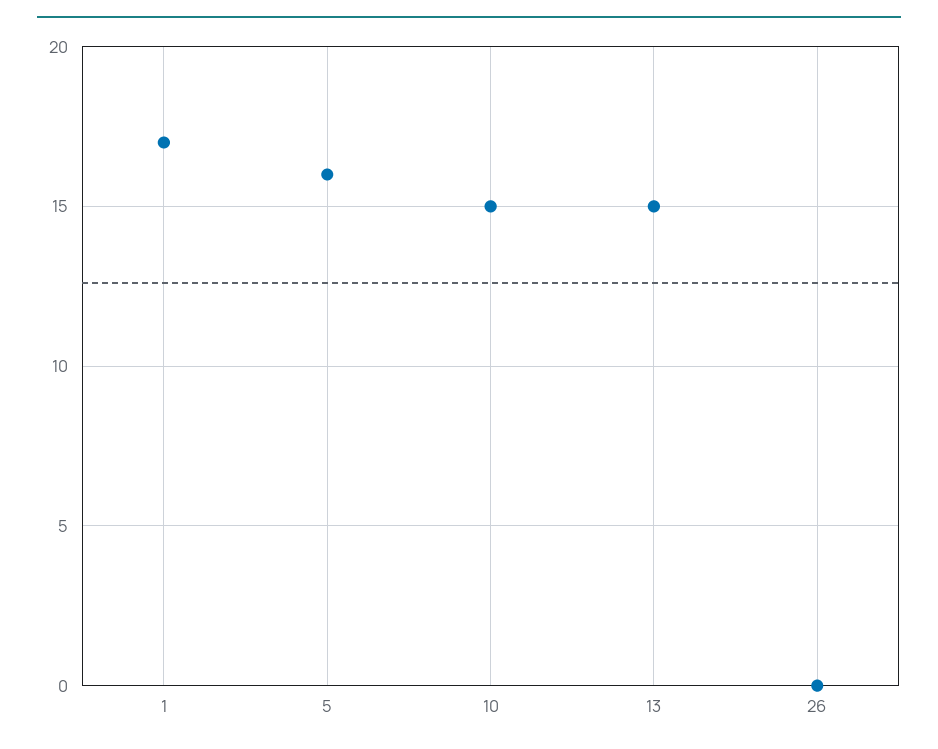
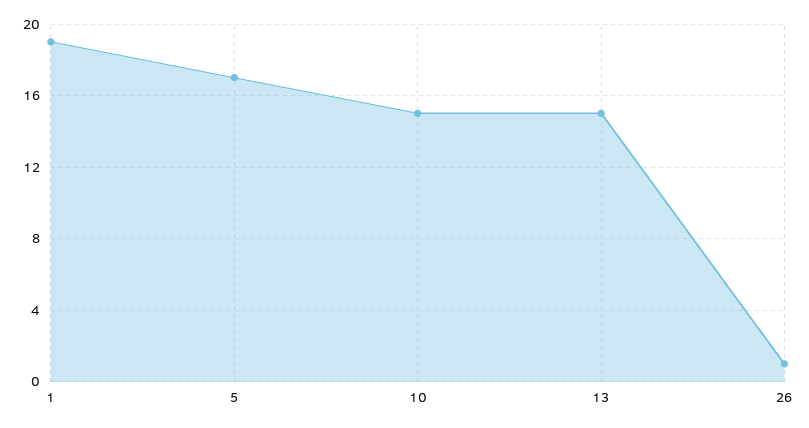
1: 17 -> 19
5: 16 -> 17
26: 0 -> 1

